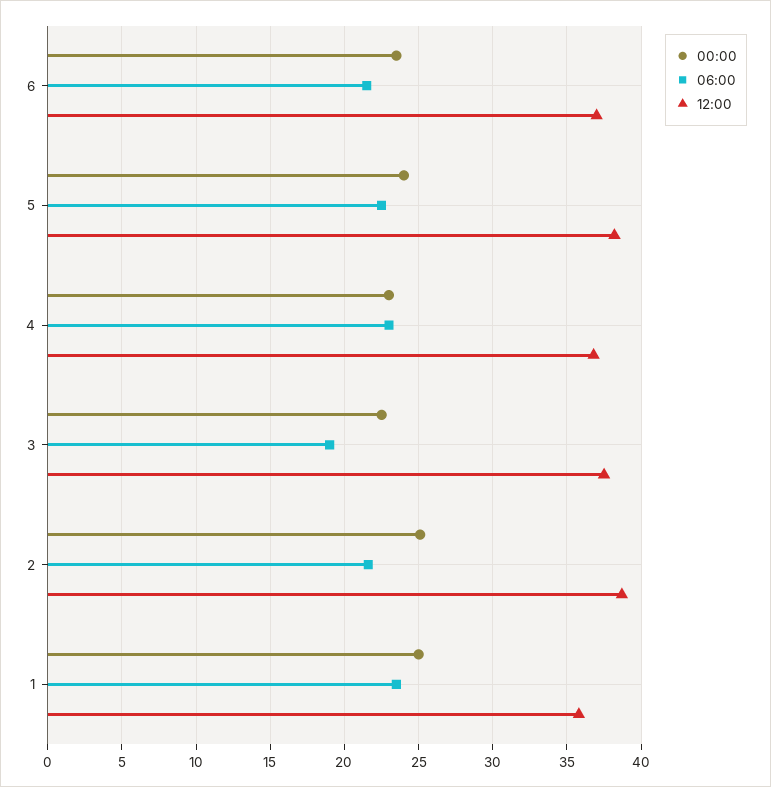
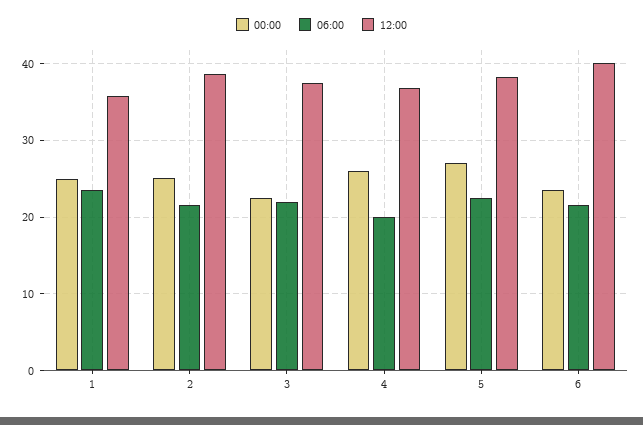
12:00, 6: 37 -> 40
00:00, 5: 24 -> 27
00:00, 4: 23 -> 26
06:00, 4: 23 -> 20
06:00, 3: 19 -> 22

